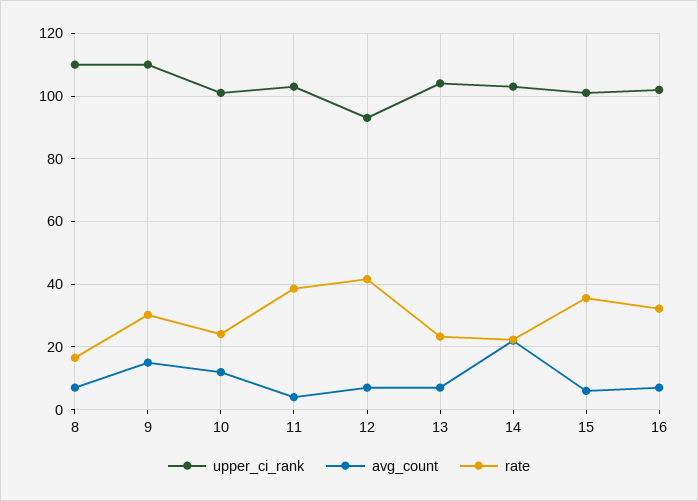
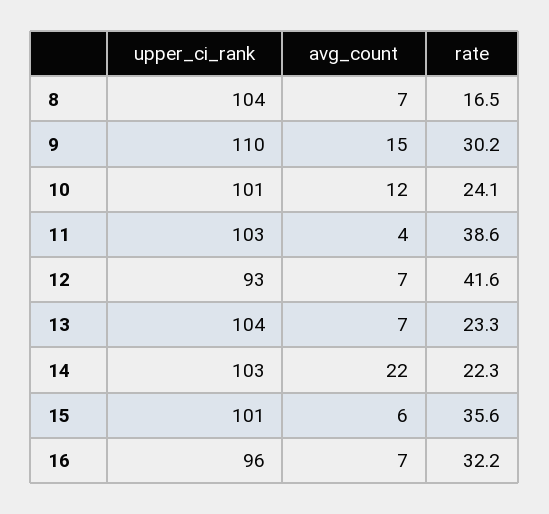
upper_ci_rank, 8: 110 -> 104
upper_ci_rank, 16: 102 -> 96

